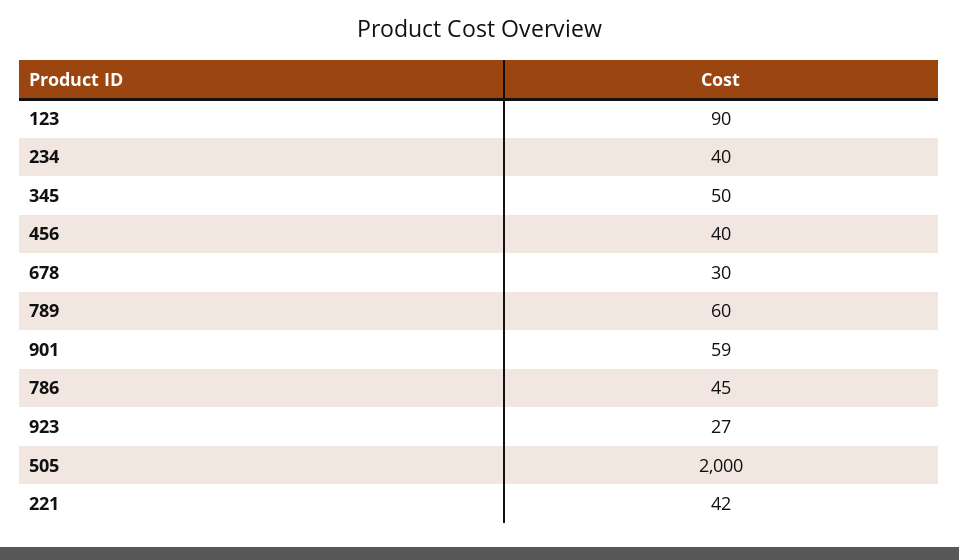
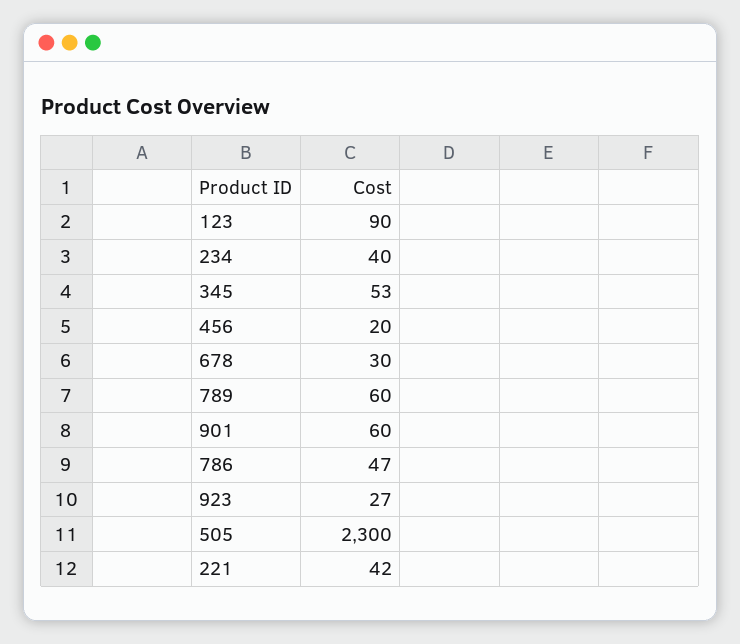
345: 50 -> 53
456: 40 -> 20
901: 59 -> 60
786: 45 -> 47
505: 2000 -> 2300

